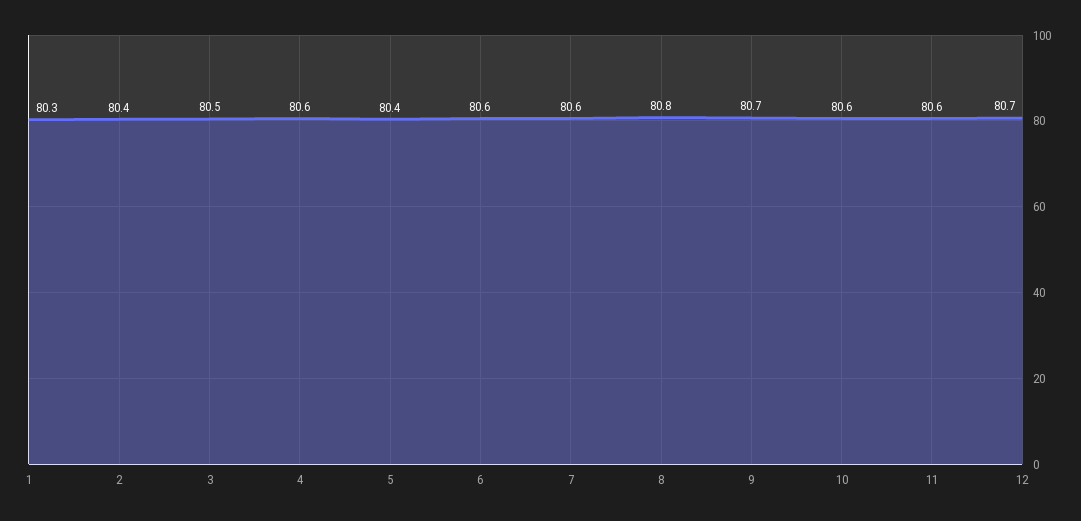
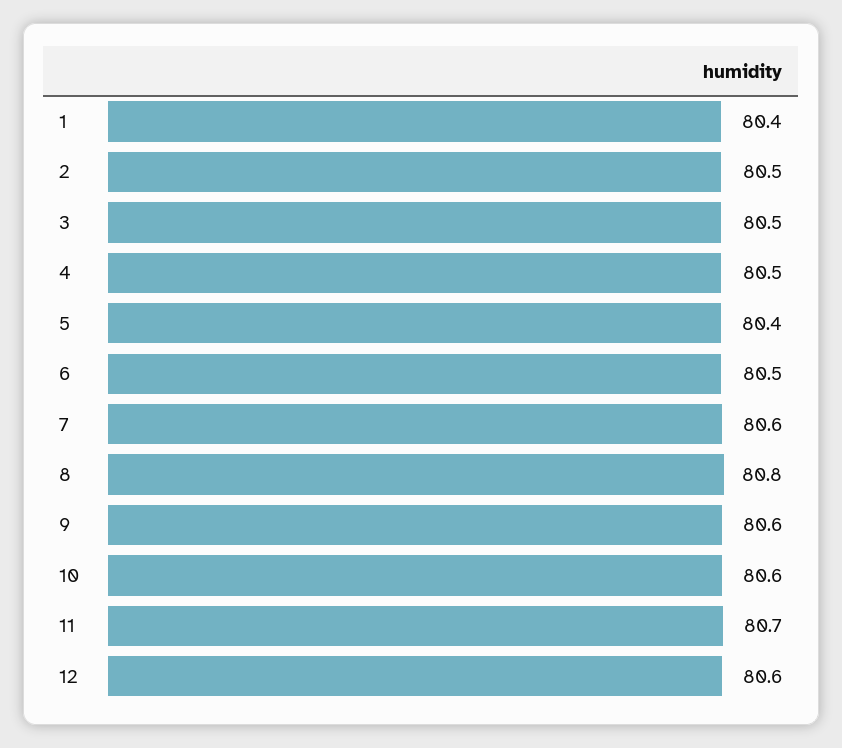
1: 80.3 -> 80.4
2: 80.4 -> 80.5
4: 80.6 -> 80.5
6: 80.6 -> 80.5
9: 80.7 -> 80.6
11: 80.6 -> 80.7
12: 80.7 -> 80.6

